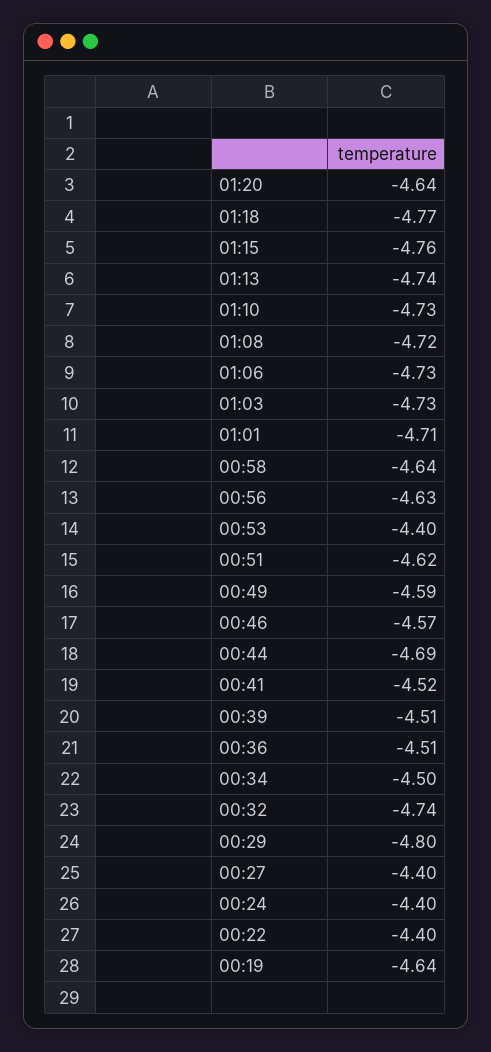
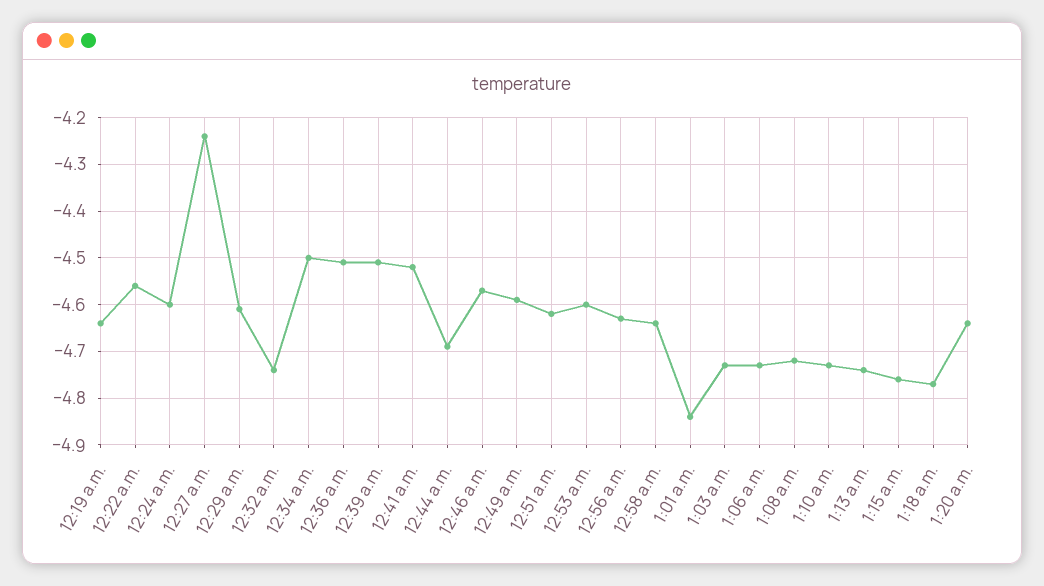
01:01: -4.71 -> -4.85
00:53: -4.4 -> -4.6
00:29: -4.8 -> -4.6
00:27: -4.4 -> -4.25
00:24: -4.4 -> -4.6
00:22: -4.4 -> -4.55

